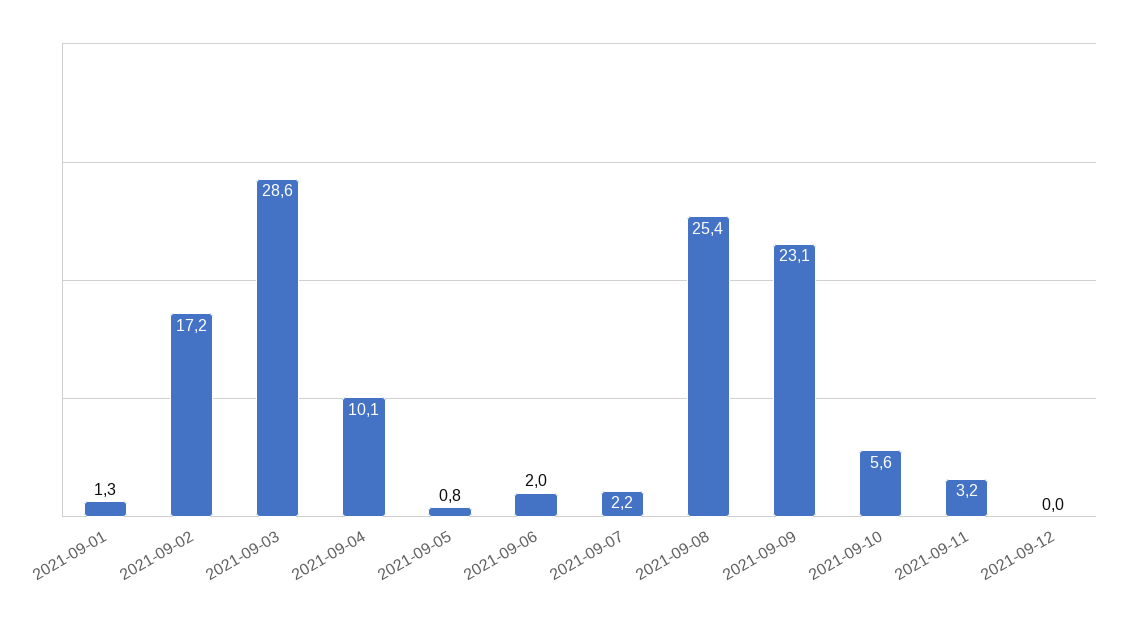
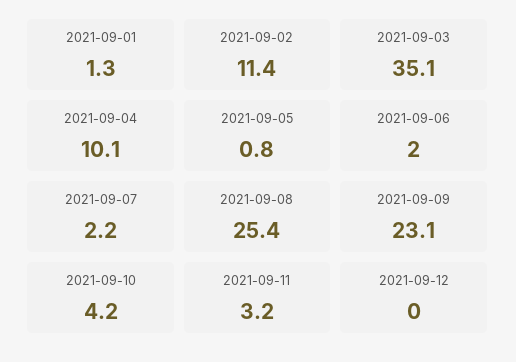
2021-09-02: 17.2 -> 11.4
2021-09-03: 28.6 -> 35.1
2021-09-10: 5.6 -> 4.2

